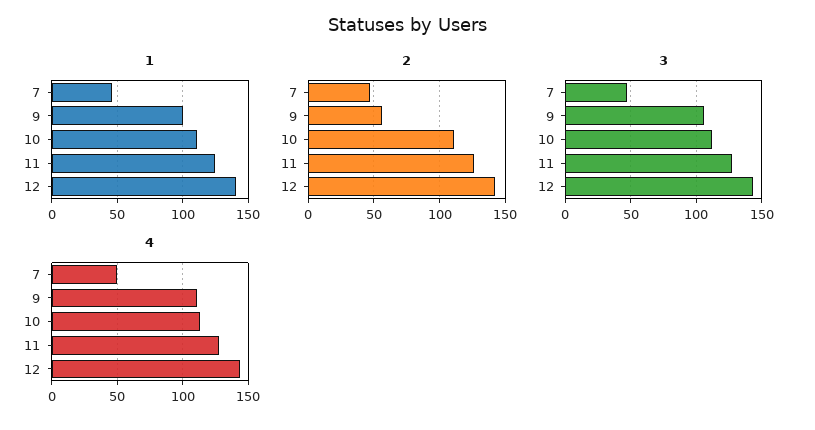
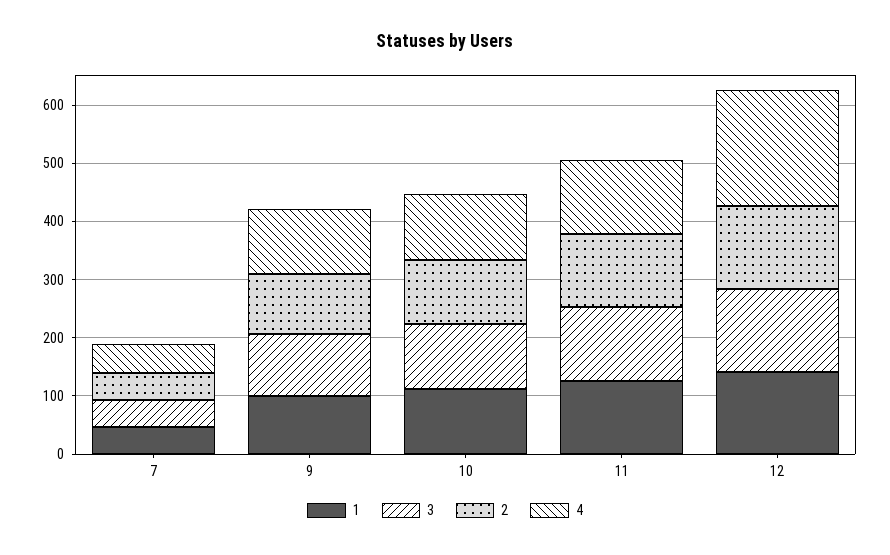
2, 9: 55 -> 100
4, 12: 145 -> 200

